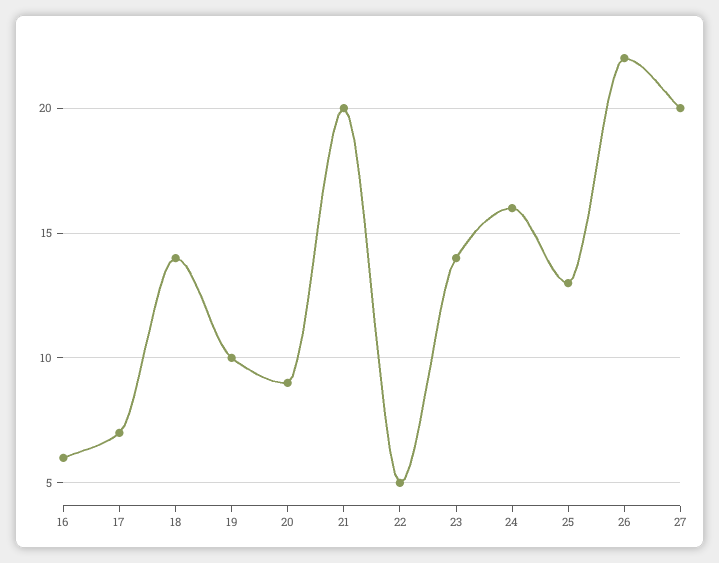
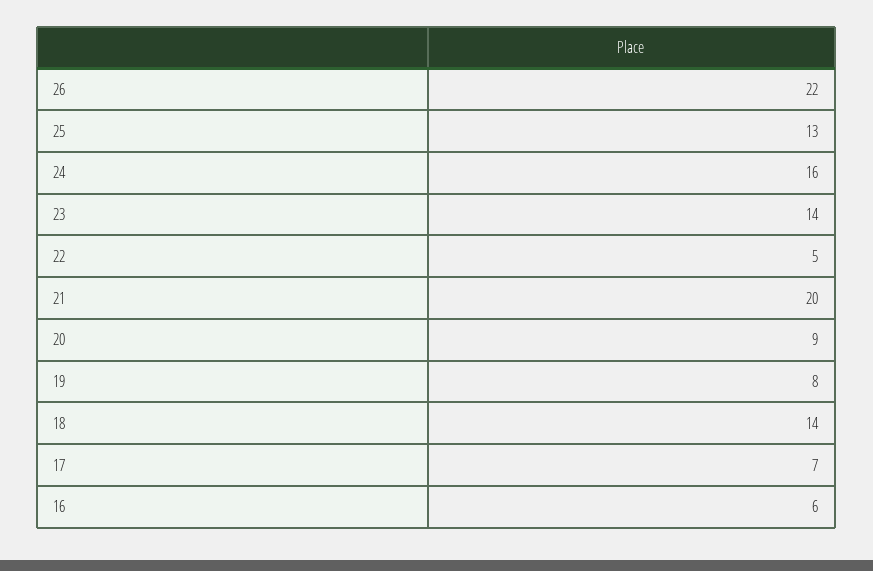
19: 10 -> 8
27: 20 -> none

